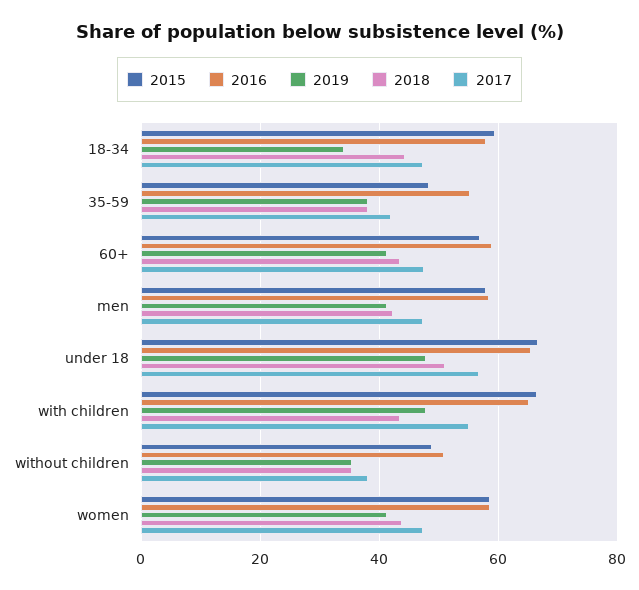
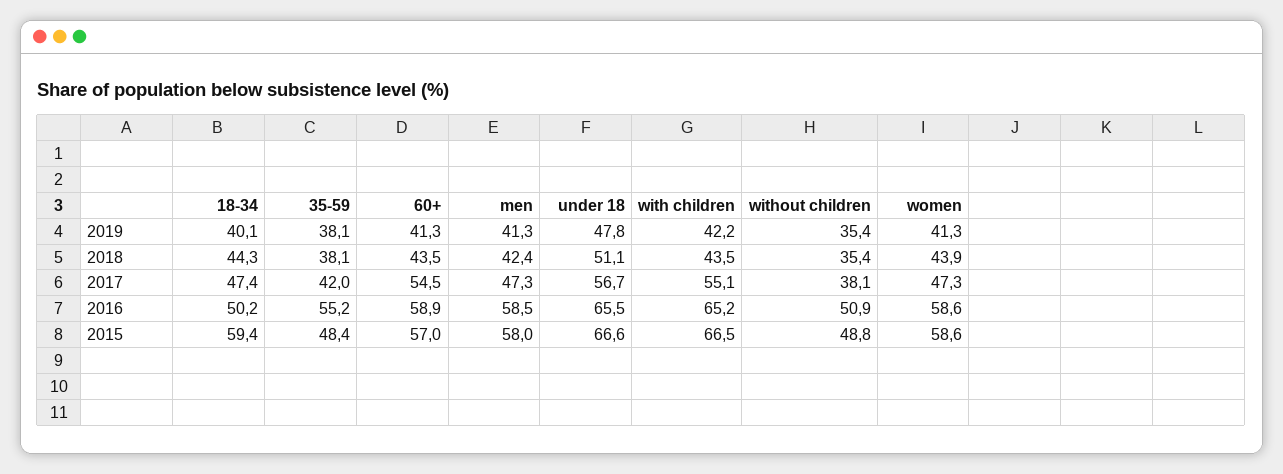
2016, 18-34: 58 -> 50.2
2019, 18-34: 34 -> 40.1
2017, 60+: 48 -> 54.5
2019, with children: 48 -> 42.2

